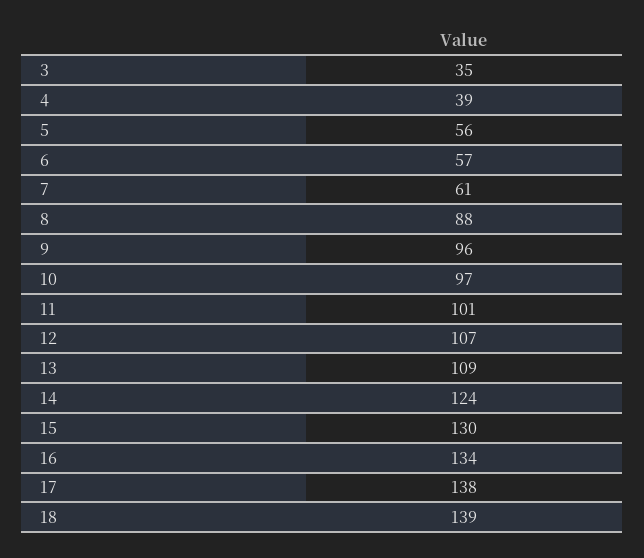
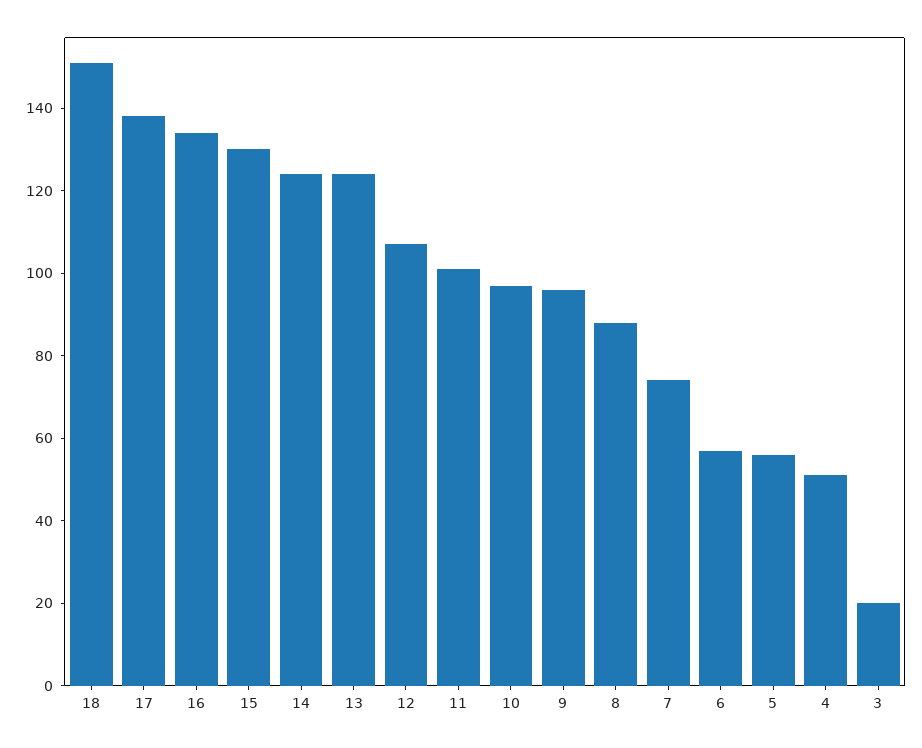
3: 35 -> 20
4: 39 -> 50
7: 61 -> 75
13: 109 -> 125
18: 139 -> 150

